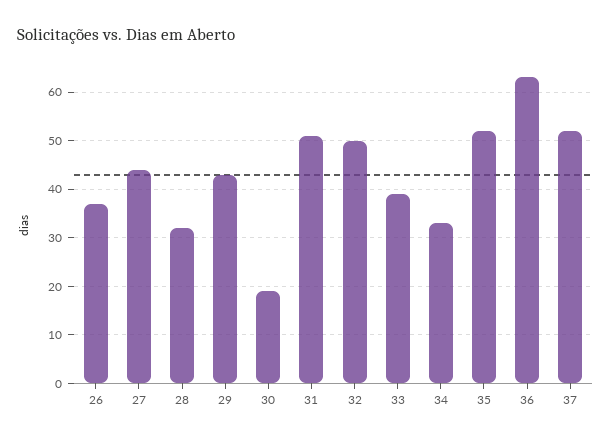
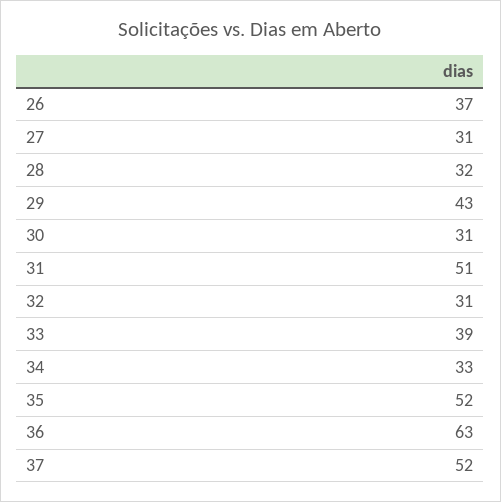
27: 45 -> 31
30: 20 -> 31
32: 50 -> 31

